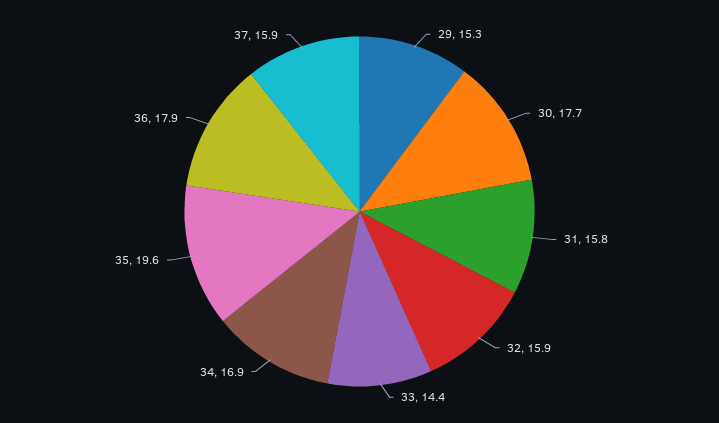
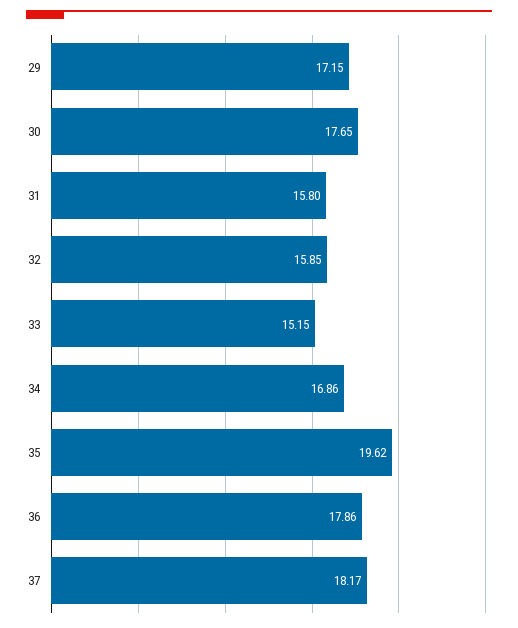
29: 15.3 -> 17.15
33: 14.4 -> 15.15
37: 15.9 -> 18.17

